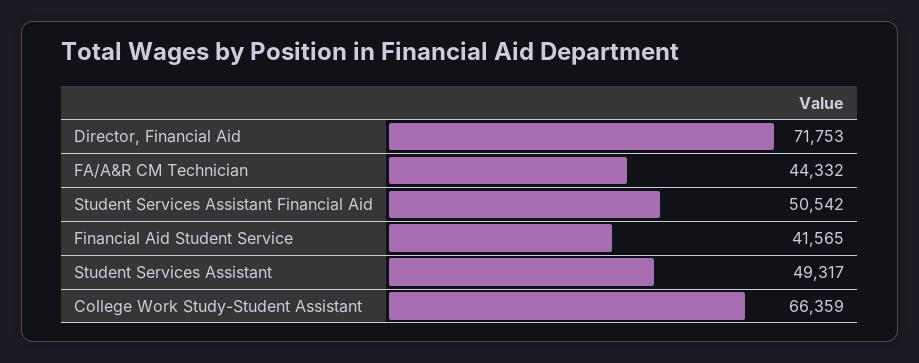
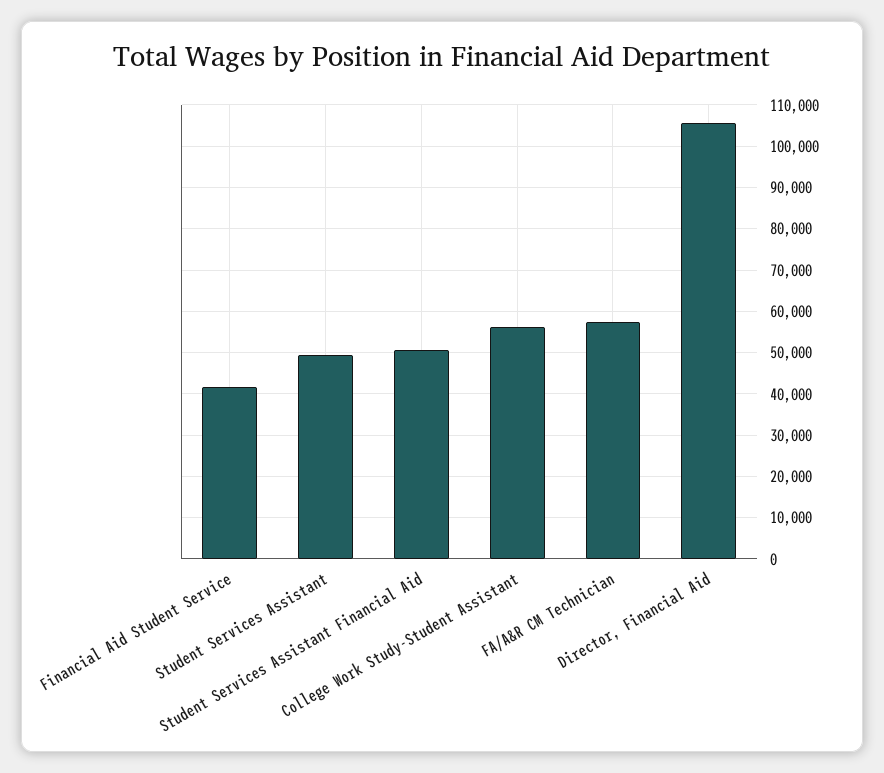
Director, Financial Aid: 71753 -> 106000
FA/A&R CM Technician: 44332 -> 58000
College Work Study-Student Assistant: 66359 -> 56000

